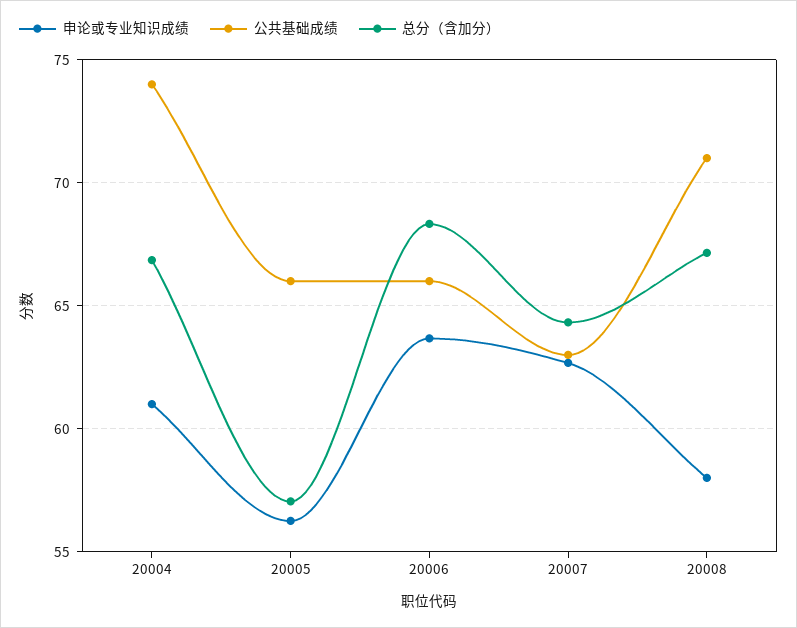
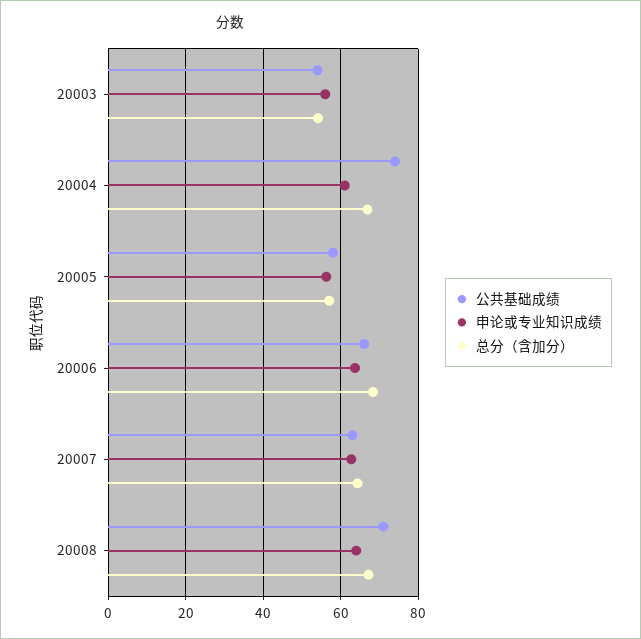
公共基础成绩, 20005: 66 -> 58
申论或专业知识成绩, 20008: 58 -> 64
公共基础成绩, 20003: none -> 54
申论或专业知识成绩, 20003: none -> 56
总分（含加分）, 20003: none -> 54

